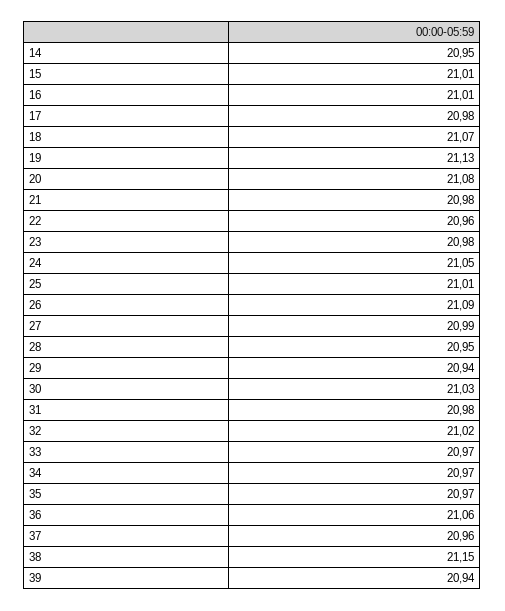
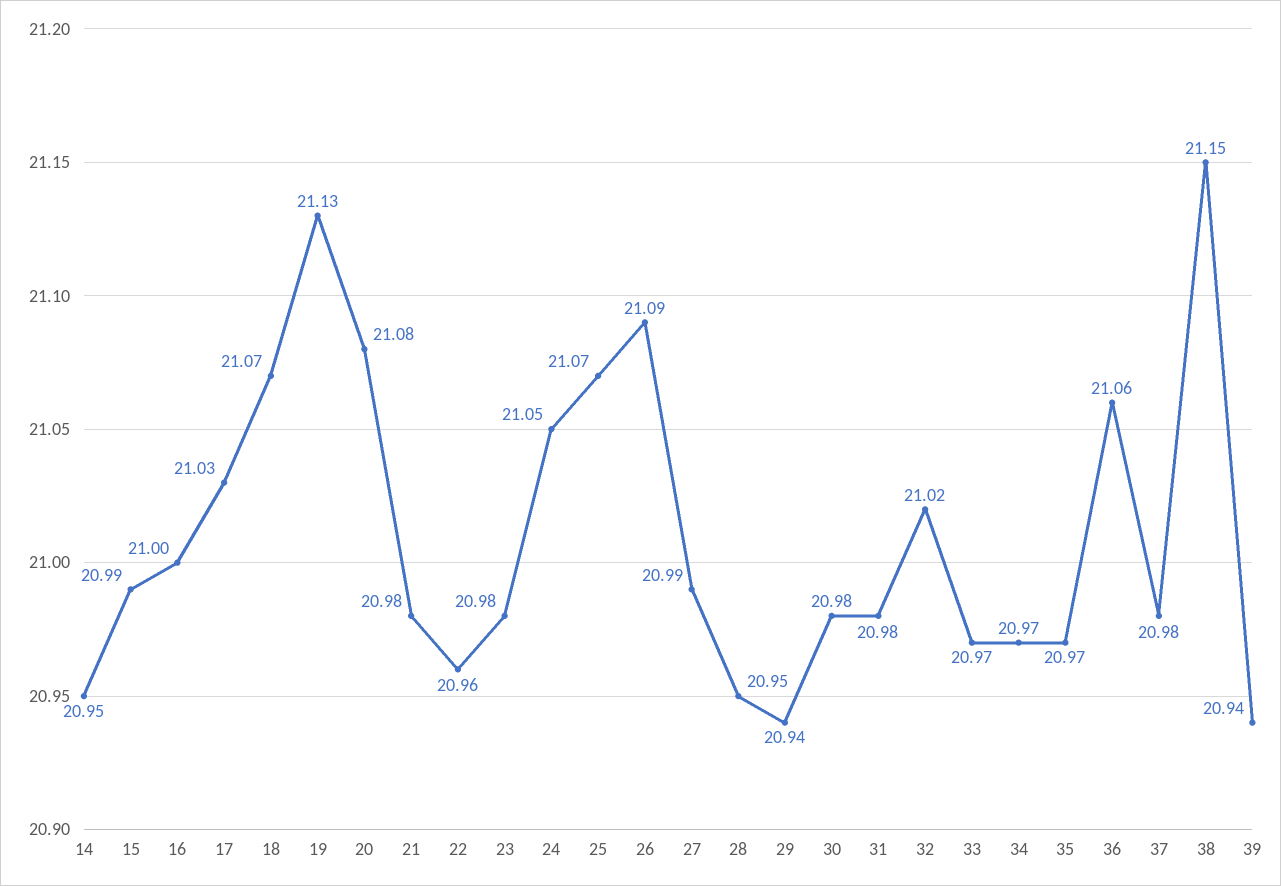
15: 21.01 -> 20.99
16: 21.01 -> 21
17: 20.98 -> 21.03
25: 21.01 -> 21.07
30: 21.03 -> 20.98
37: 20.96 -> 20.98

